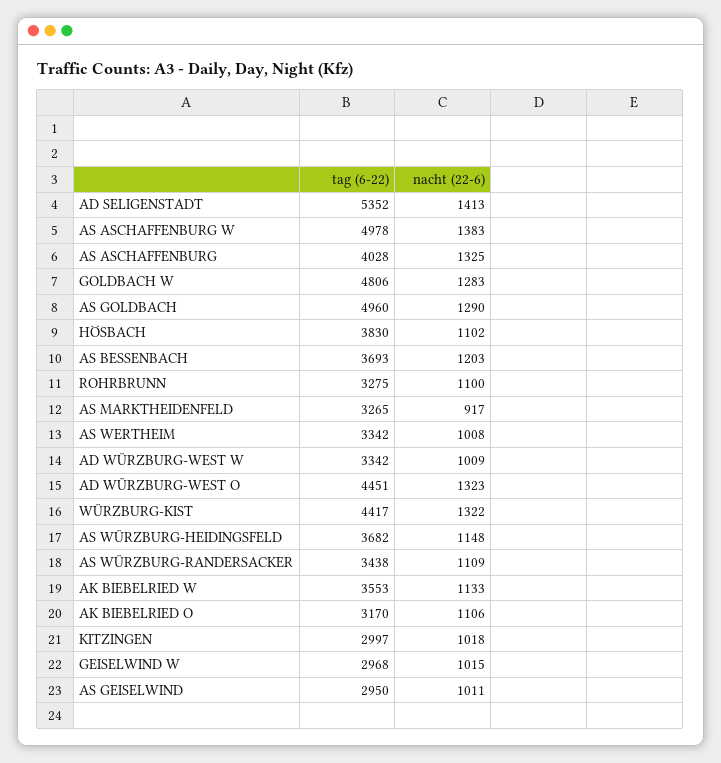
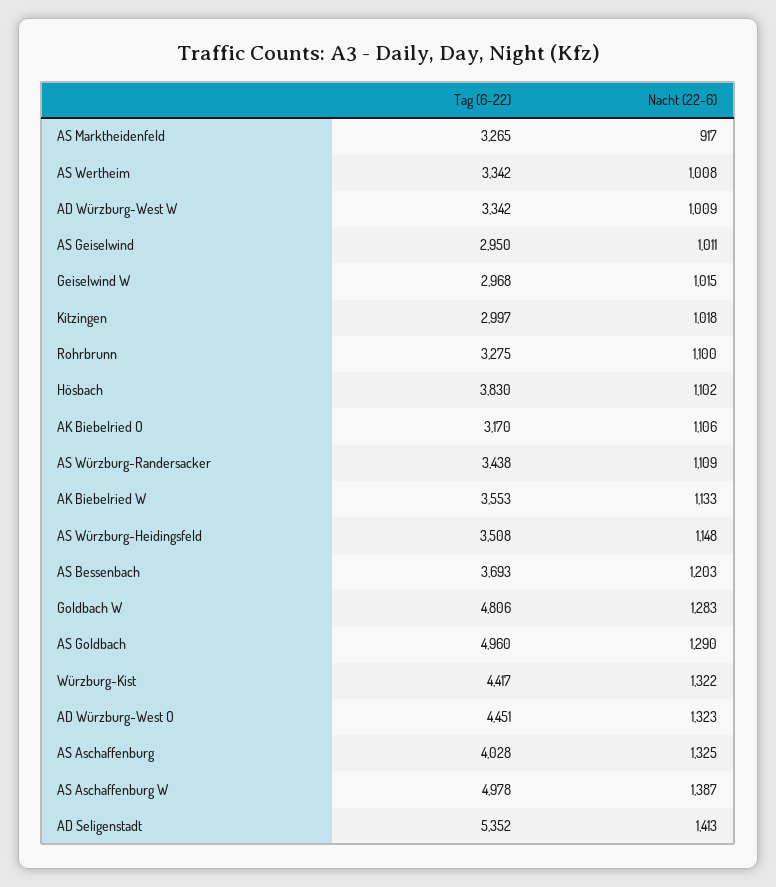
nacht (22-6), AS ASCHAFFENBURG W: 1383 -> 1387
tag (6-22), AS WÜRZBURG-HEIDINGSFELD: 3682 -> 3508

